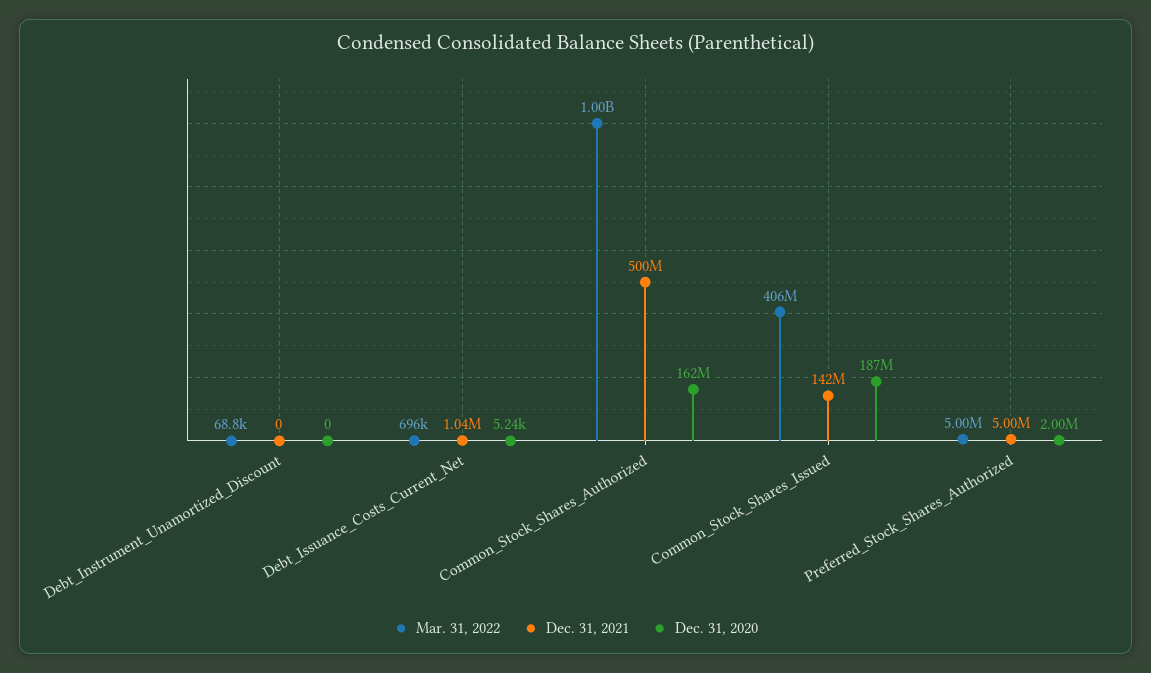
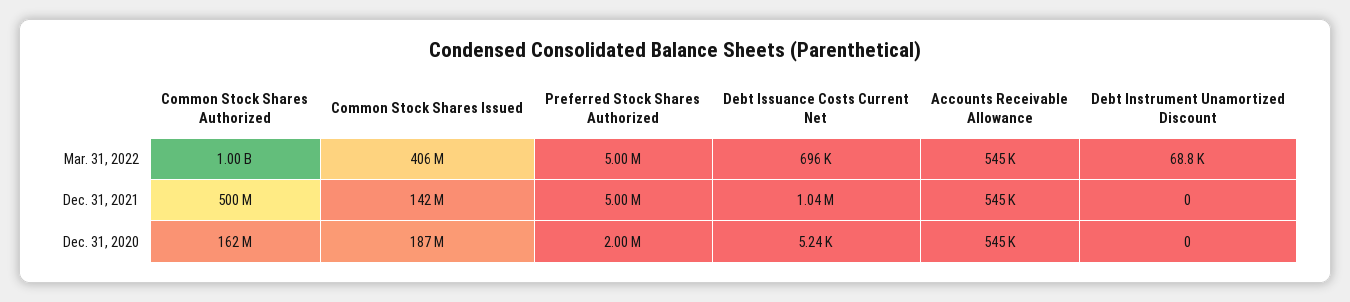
Mar. 31, 2022, Accounts Receivable Allowance: none -> 545000
Dec. 31, 2021, Accounts Receivable Allowance: none -> 545000
Dec. 31, 2020, Accounts Receivable Allowance: none -> 545000

